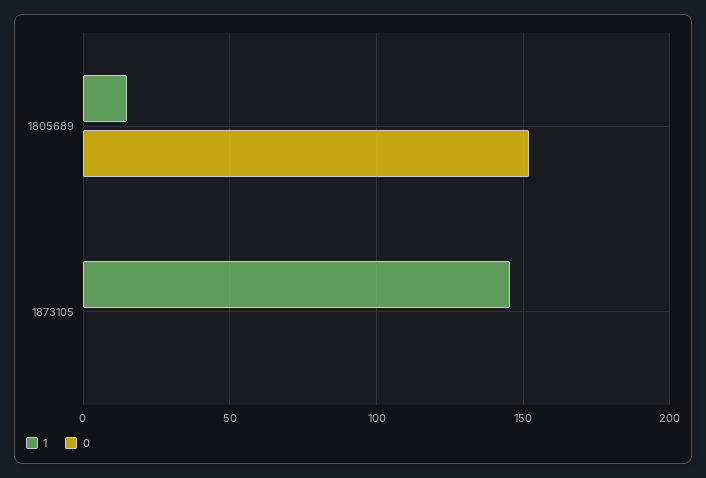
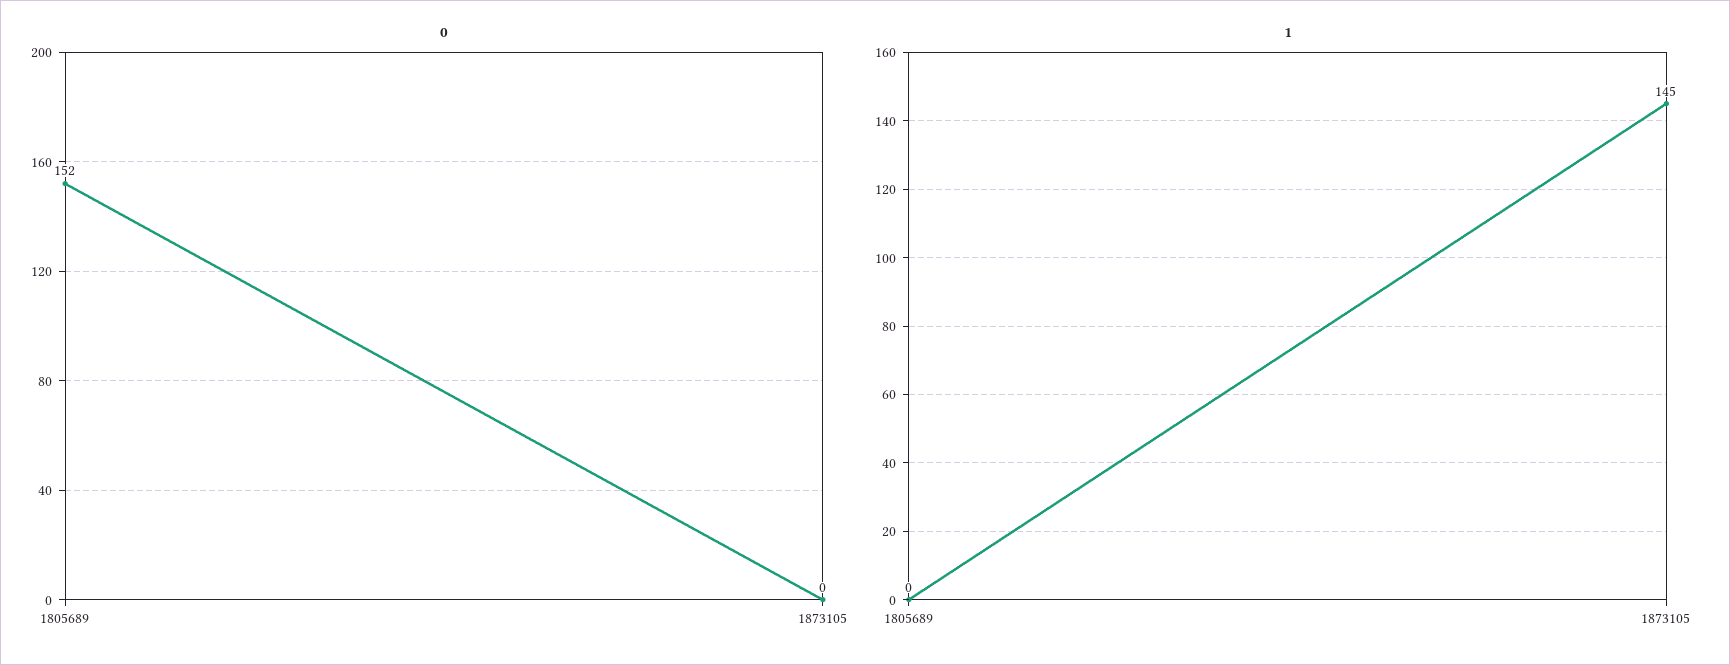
1, 1805689: 15 -> 0

